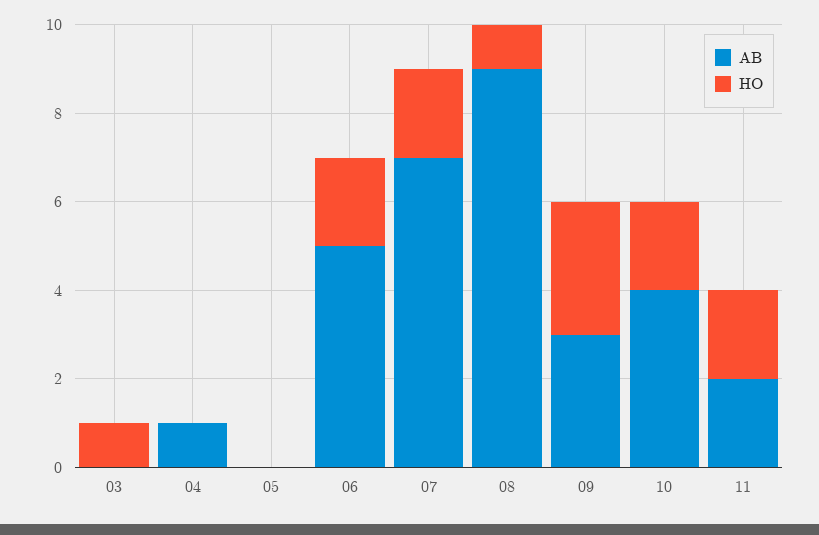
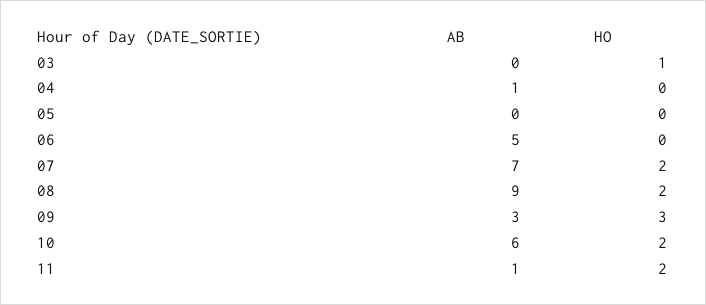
HO, 06: 2 -> 0
HO, 08: 1 -> 2
AB, 10: 4 -> 6
AB, 11: 2 -> 1

